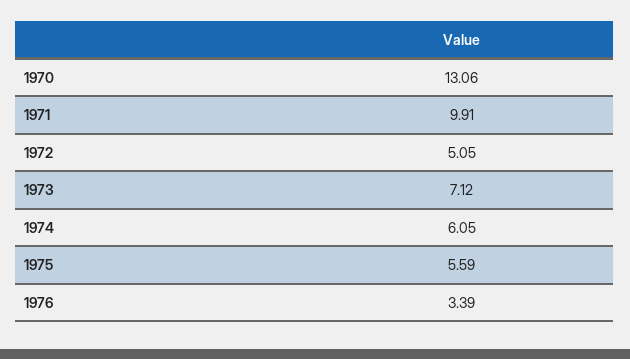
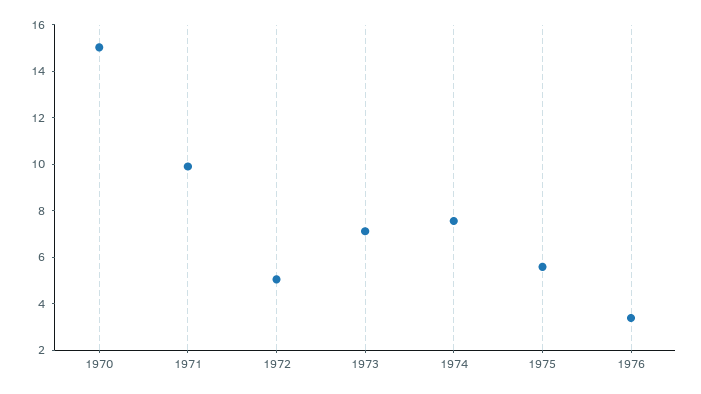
1970: 13.06 -> 15
1974: 6.05 -> 7.5

